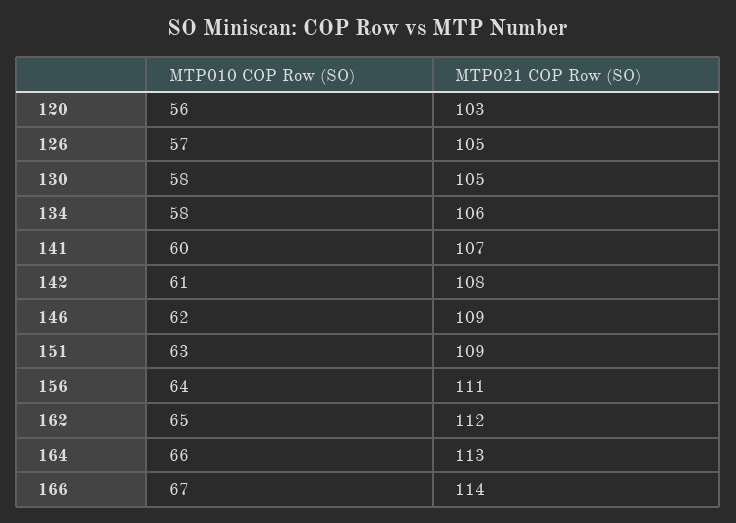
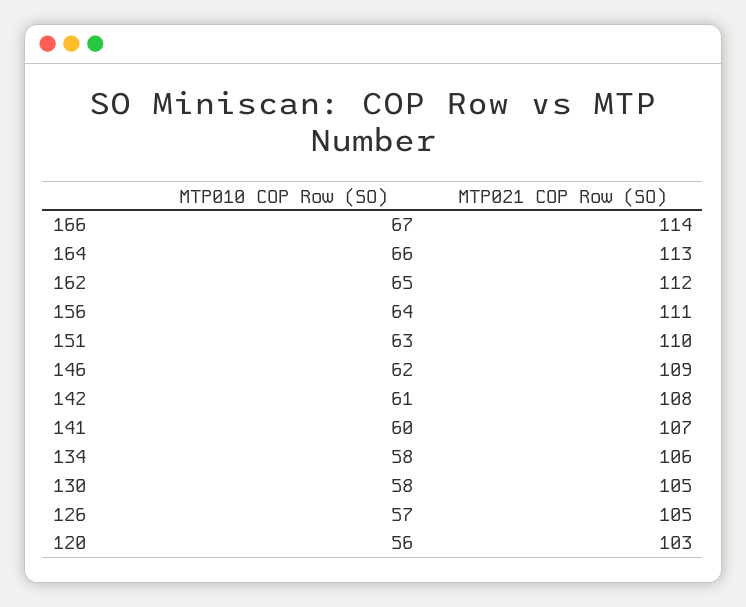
MTP021 COP Row (SO), 151: 109 -> 110

